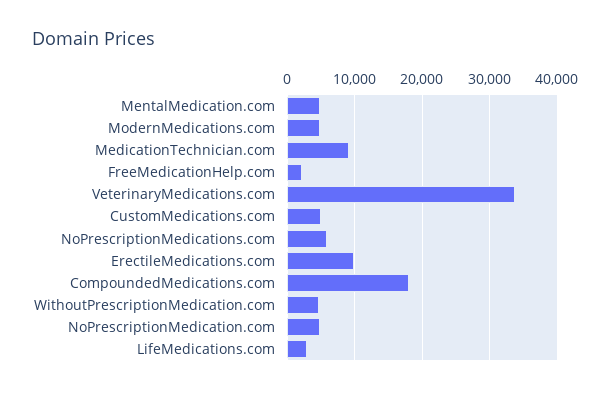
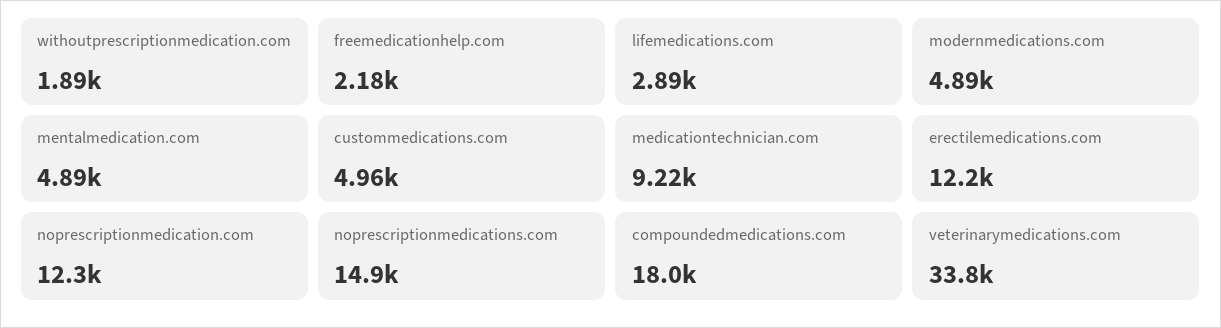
NoPrescriptionMedications.com: 6000 -> 14900
ErectileMedications.com: 10000 -> 12200
WithoutPrescriptionMedication.com: 5000 -> 1890
NoPrescriptionMedication.com: 5000 -> 12300

